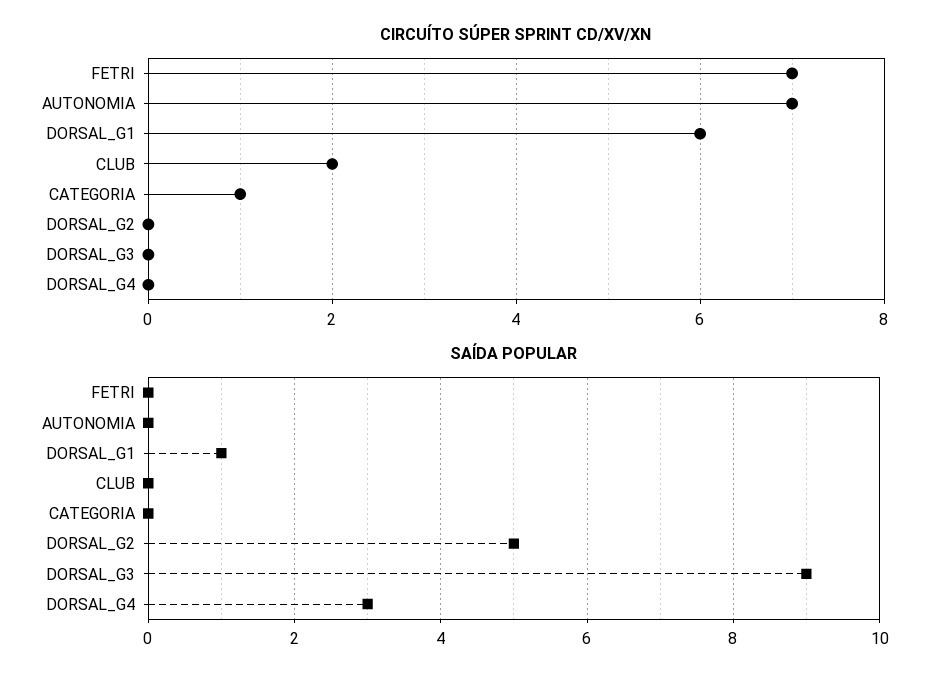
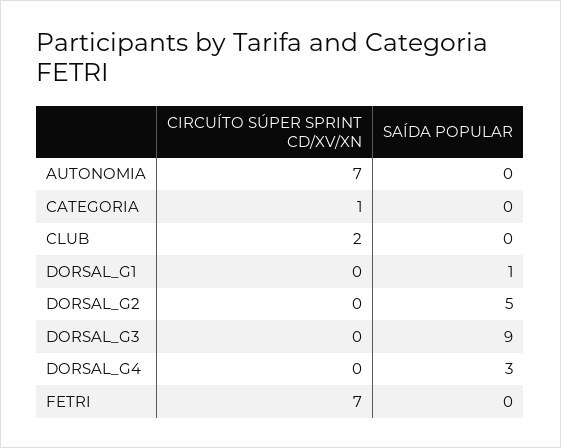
CIRCUÍTO SÚPER SPRINT CD/XV/XN, DORSAL_G1: 6 -> 0

